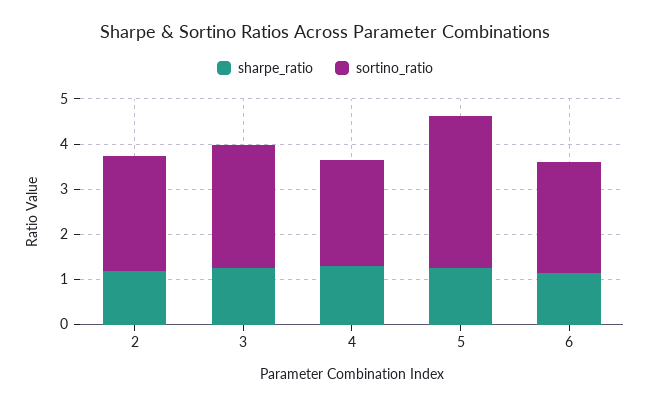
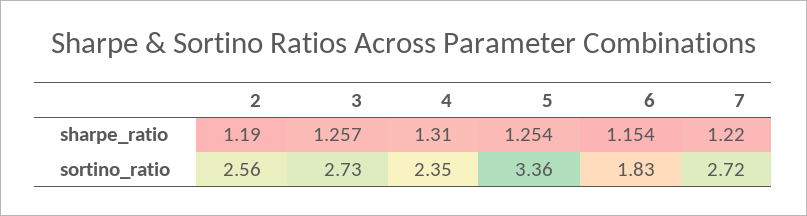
sortino_ratio, 6: 2.4 -> 1.83
sharpe_ratio, 7: none -> 1.22
sortino_ratio, 7: none -> 2.72

